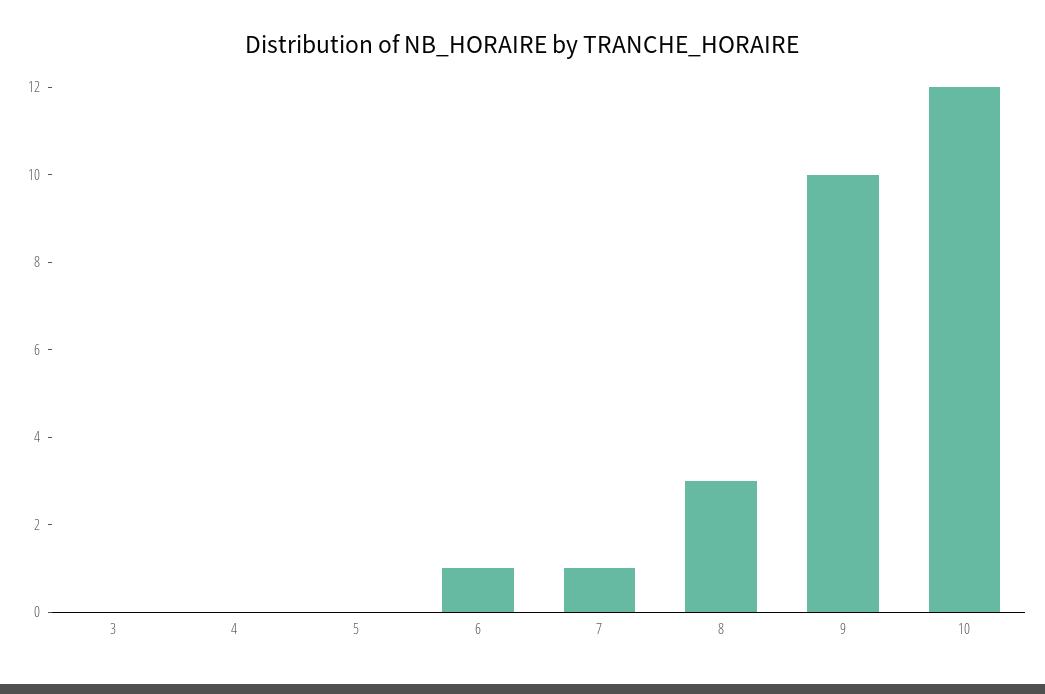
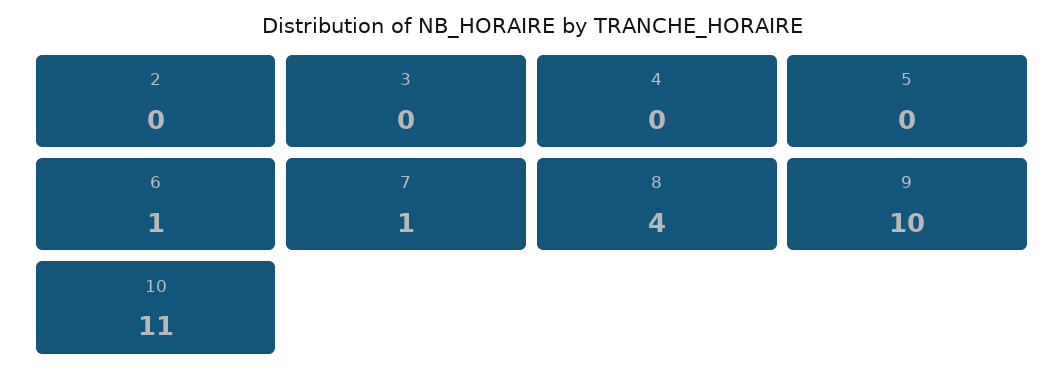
8: 3 -> 4
10: 12 -> 11
2: none -> 0

